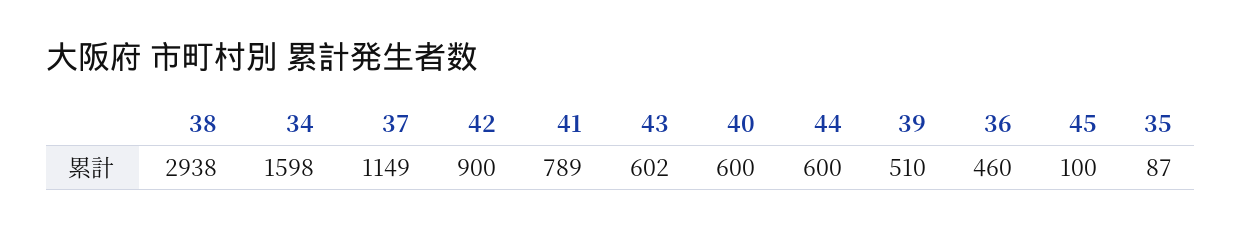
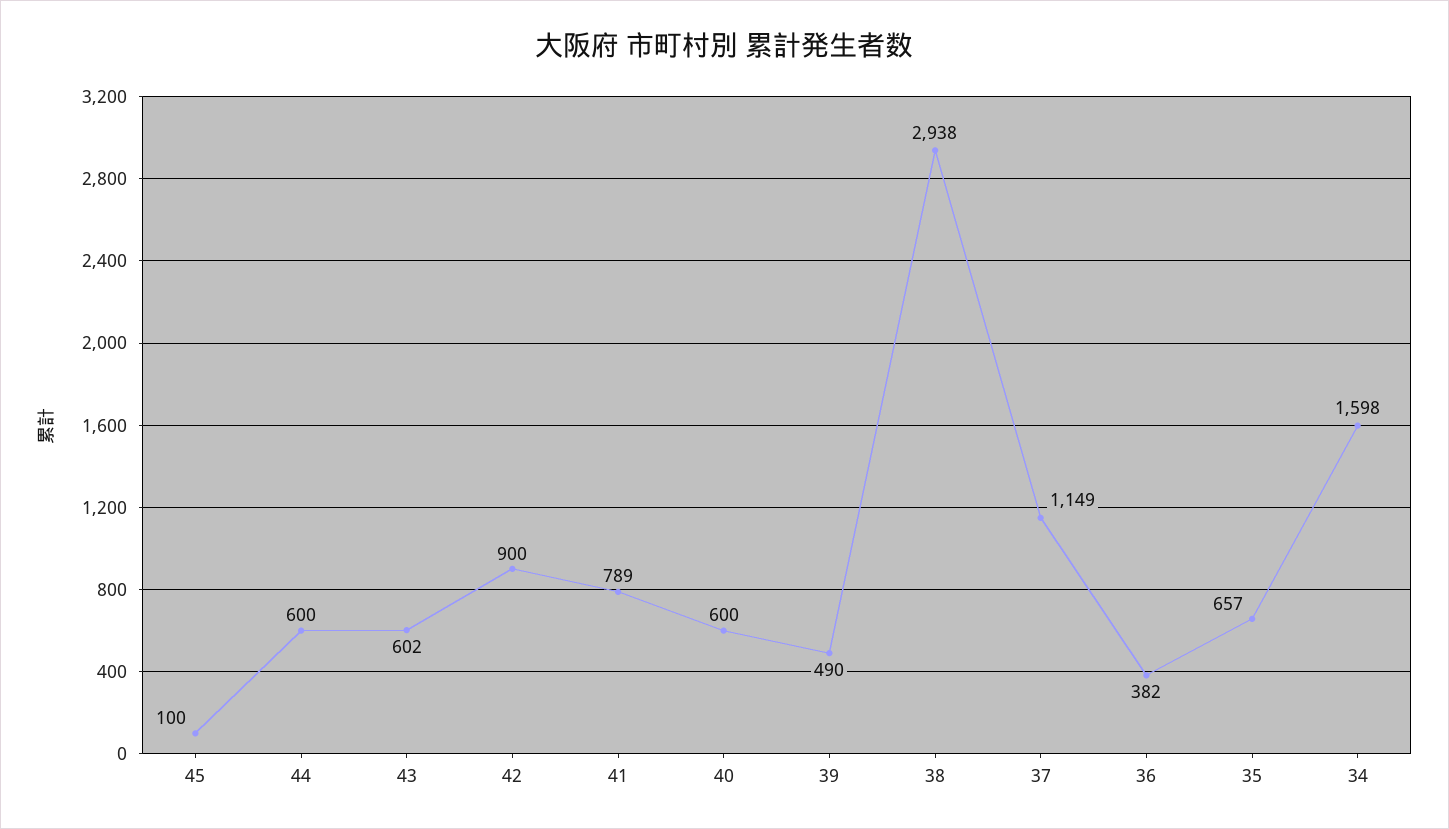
39: 510 -> 490
36: 460 -> 382
35: 87 -> 657

